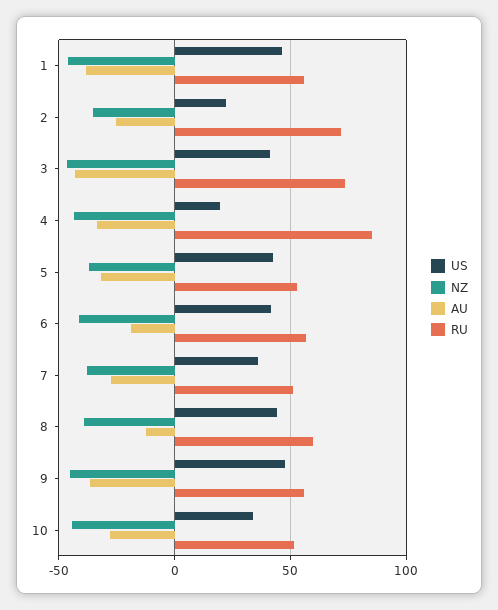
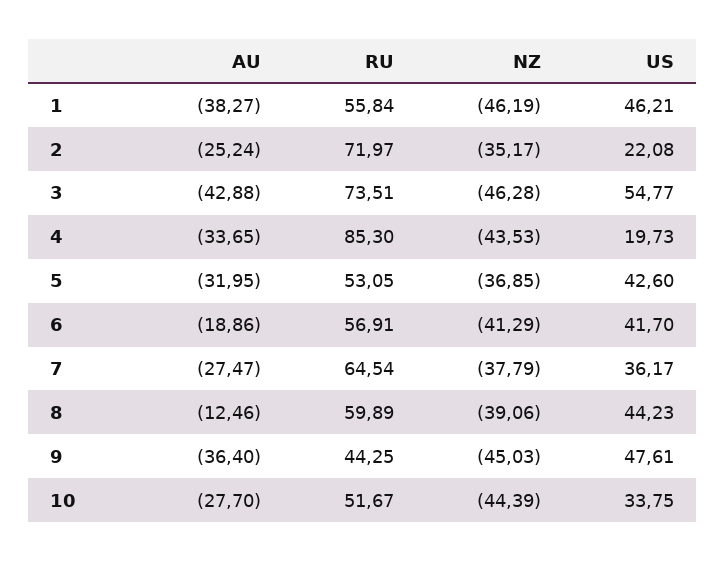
US, 3: 40 -> 54.77
RU, 7: 50 -> 64.54
RU, 9: 55 -> 44.25

